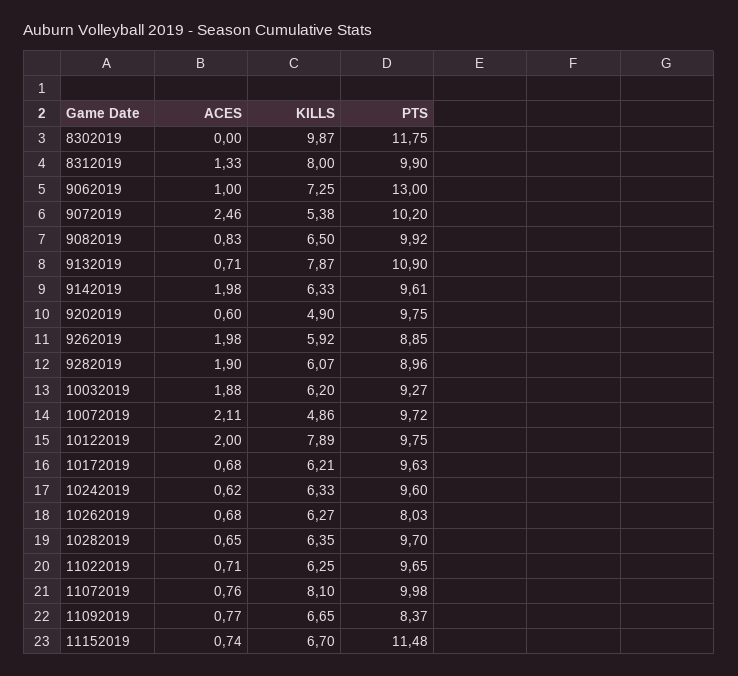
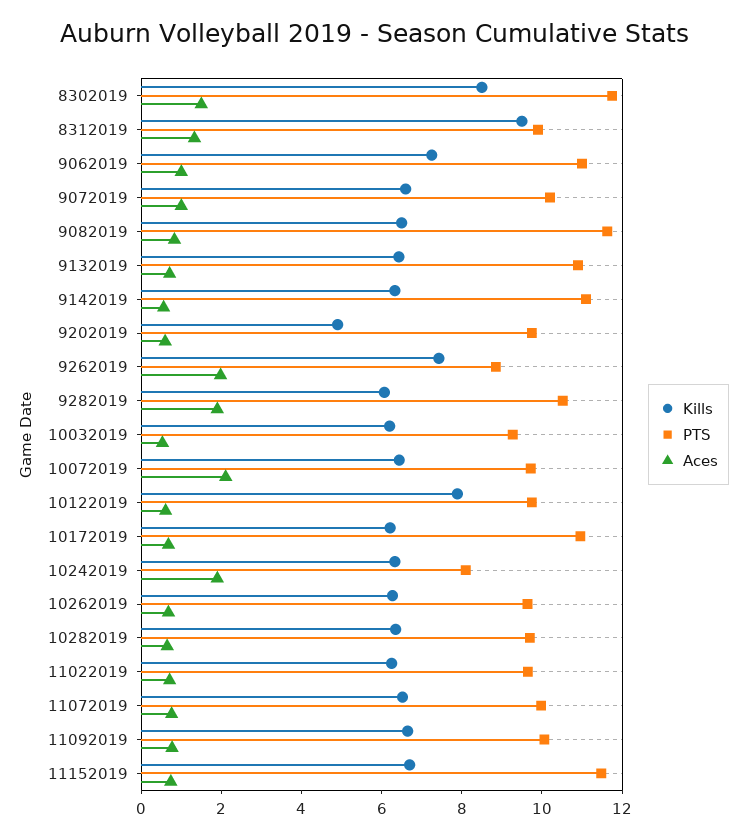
ACES, 8302019: 0 -> 1.5
KILLS, 8302019: 9.87 -> 8.5
KILLS, 8312019: 8 -> 9.5
PTS, 9062019: 13 -> 11
ACES, 9072019: 2.46 -> 1
KILLS, 9072019: 5.38 -> 6.5
PTS, 9082019: 9.92 -> 11.5
KILLS, 9132019: 7.87 -> 6.5
ACES, 9142019: 1.98 -> 0.5
PTS, 9142019: 9.61 -> 11
KILLS, 9262019: 5.92 -> 7.5
PTS, 9282019: 8.96 -> 10.5
ACES, 10032019: 1.88 -> 0.5
KILLS, 10072019: 4.86 -> 6.5
ACES, 10122019: 2 -> 0.5
PTS, 10172019: 9.63 -> 11
ACES, 10242019: 0.62 -> 2
PTS, 10242019: 9.6 -> 8
PTS, 10262019: 8.03 -> 9.5
KILLS, 11072019: 8.1 -> 6.5
PTS, 11092019: 8.37 -> 10

